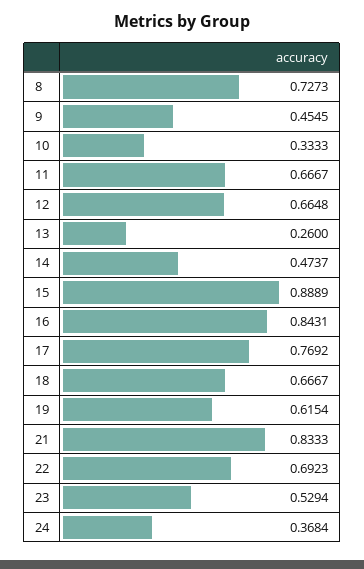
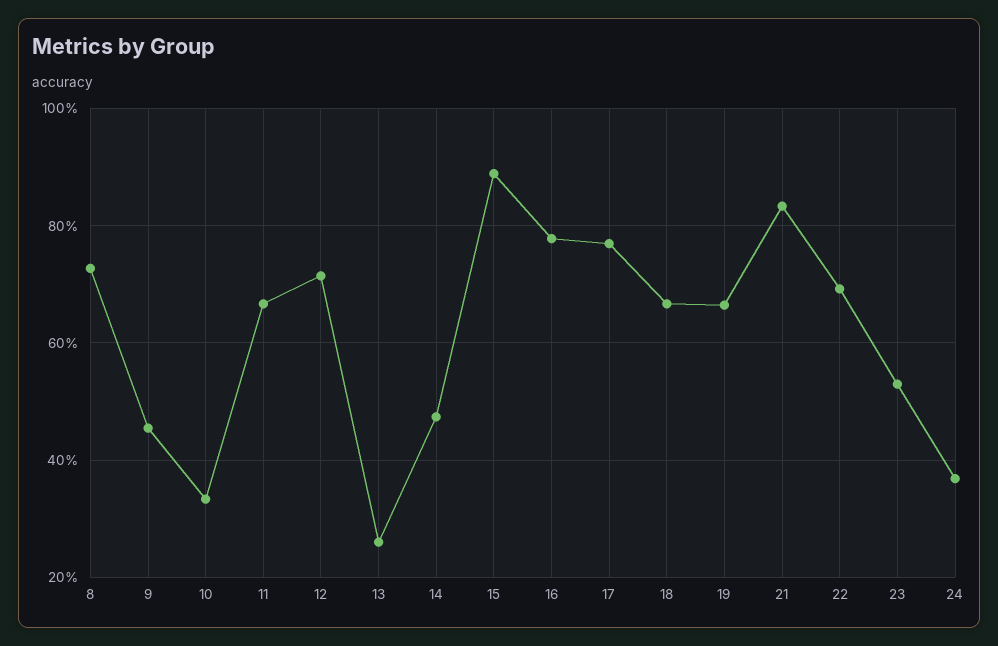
12: 0.6648 -> 0.72
16: 0.8431 -> 0.78
19: 0.6154 -> 0.66

